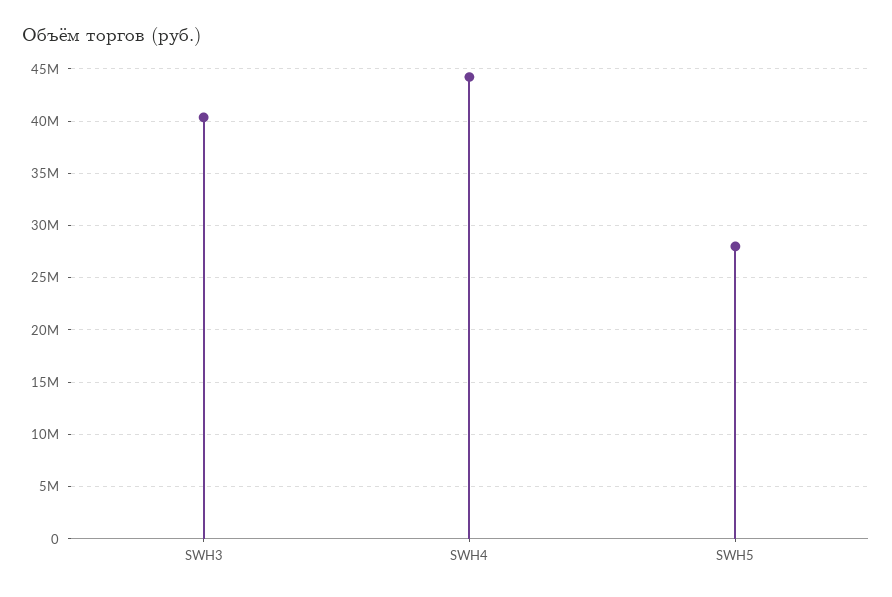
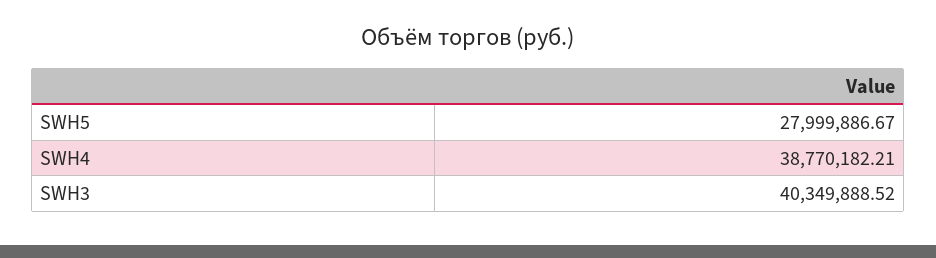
SWH4: 44000000 -> 38770182.21

